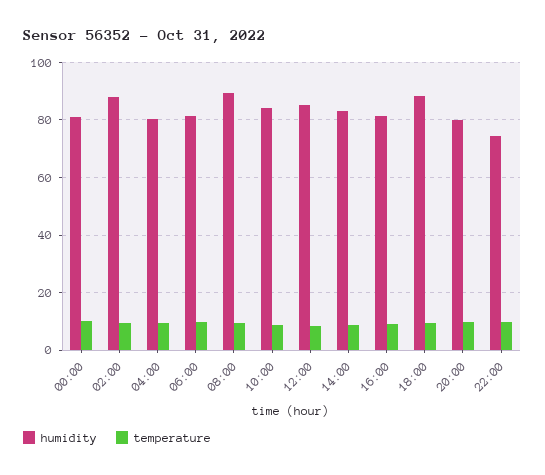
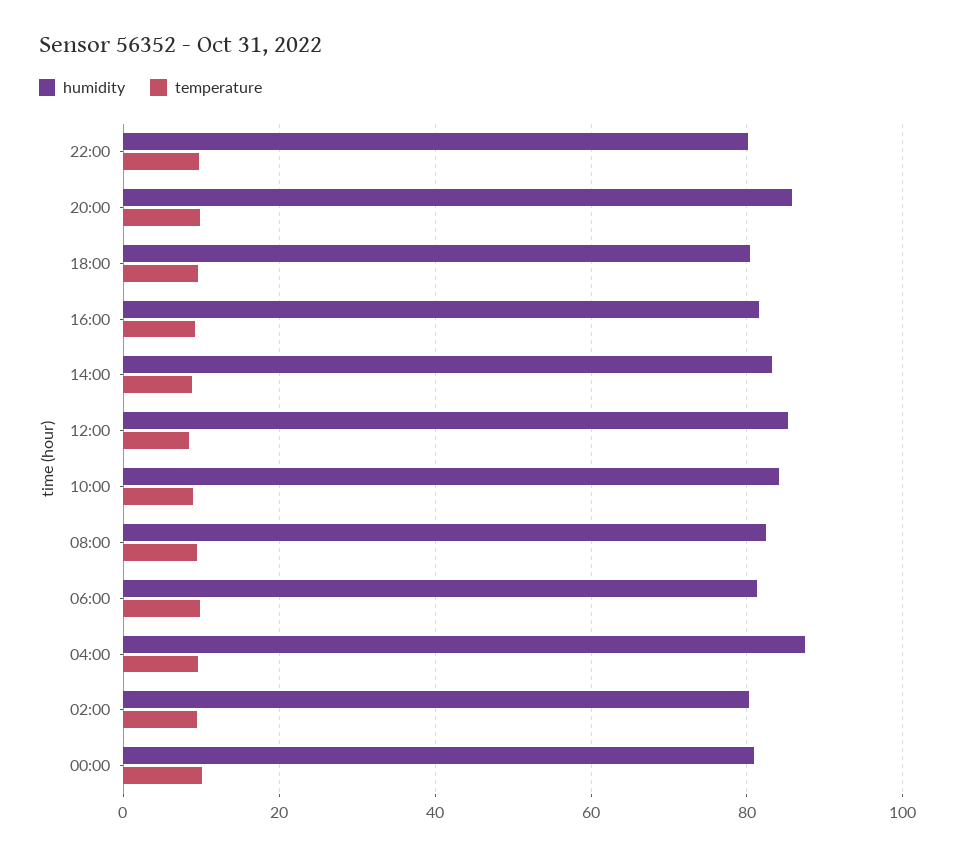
humidity, 02:00: 87.5 -> 80
humidity, 04:00: 80 -> 88
humidity, 08:00: 90 -> 82
humidity, 18:00: 87.5 -> 80
humidity, 20:00: 80 -> 86
humidity, 22:00: 75 -> 80

